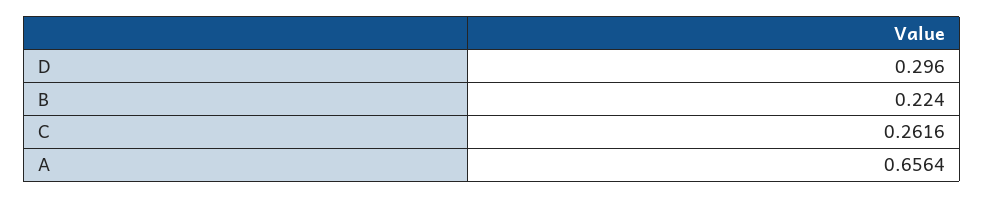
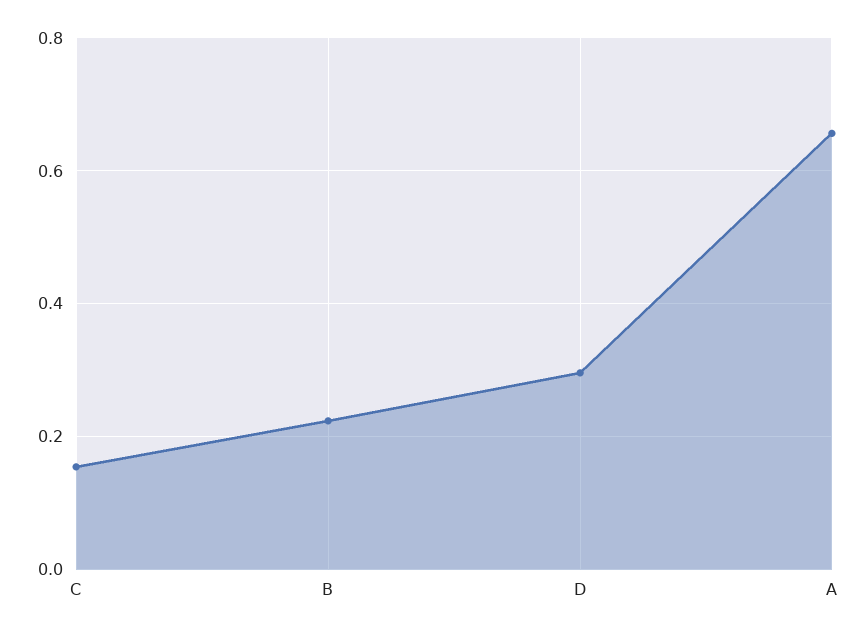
C: 0.2616 -> 0.16

